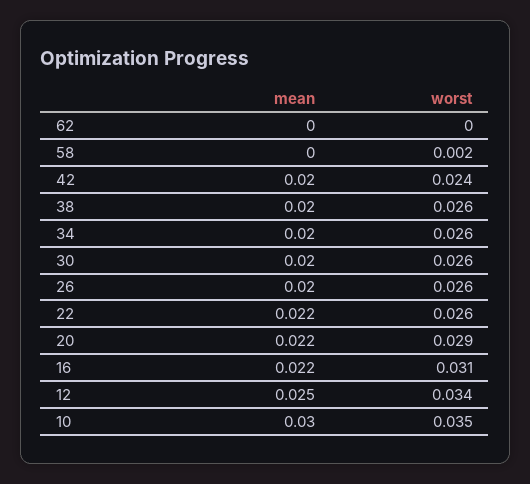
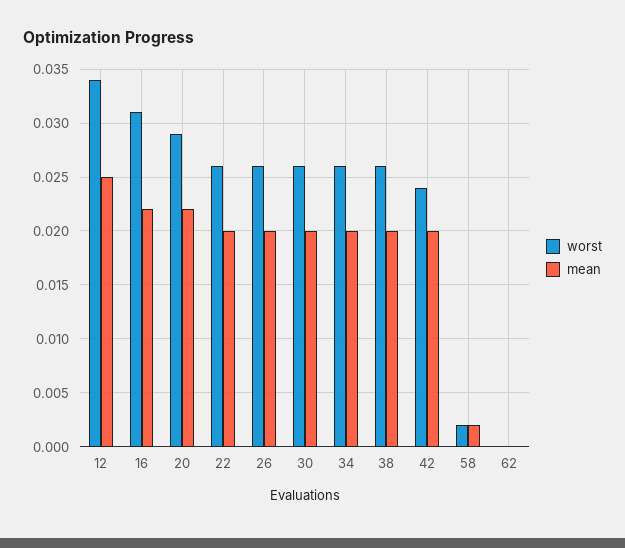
mean, 58: 0 -> 0.002
mean, 22: 0.022 -> 0.02
mean, 10: 0.03 -> none
worst, 10: 0.035 -> none

